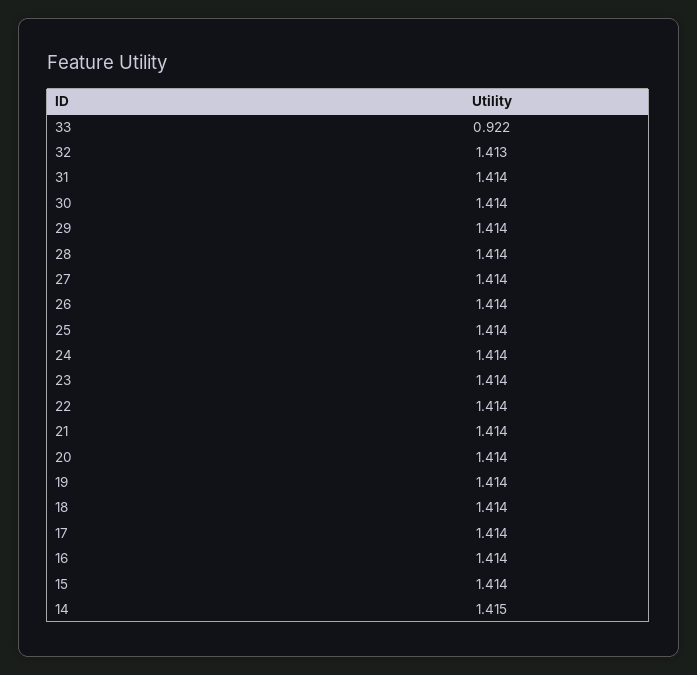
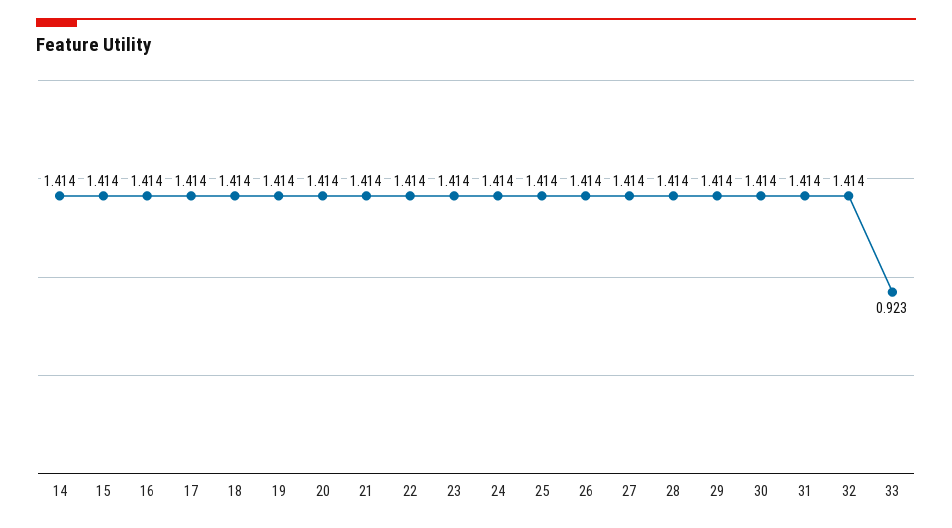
33: 0.922 -> 0.923
32: 1.413 -> 1.414
14: 1.415 -> 1.414

